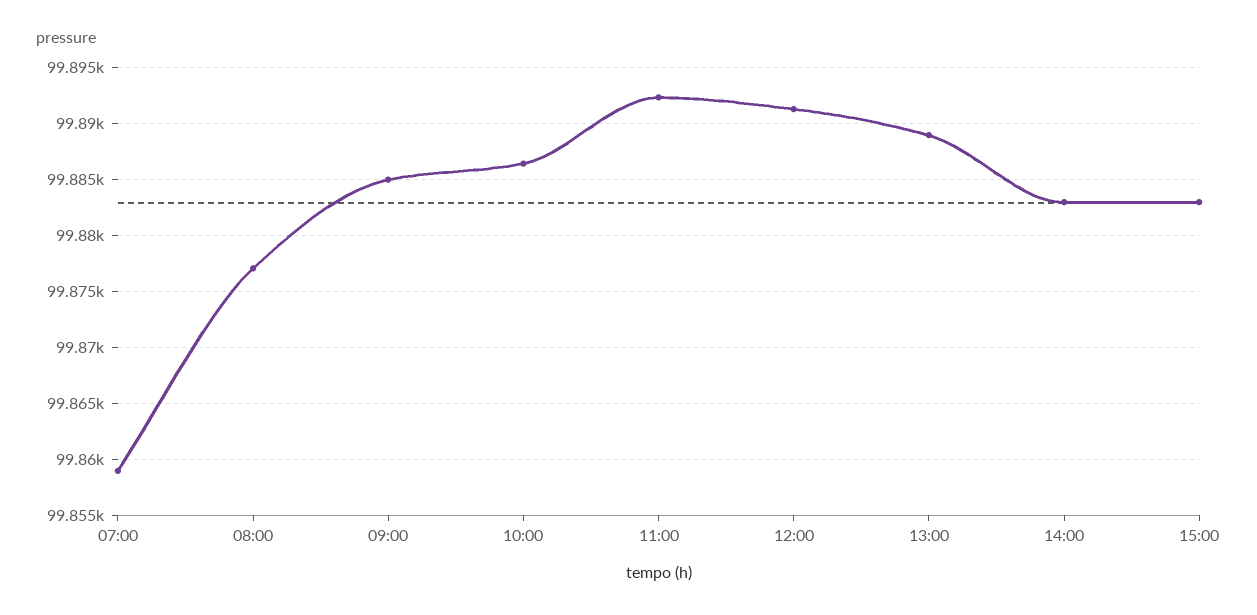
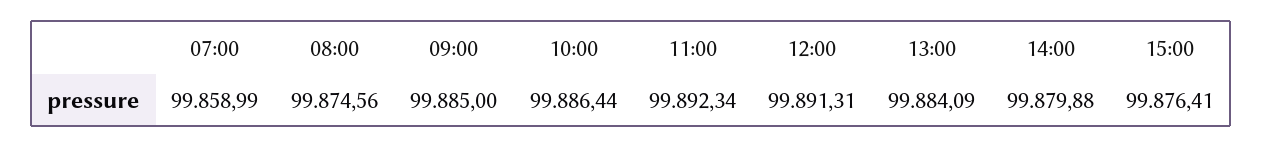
08:00: 99877 -> 99874.56
13:00: 99889 -> 99884.09
14:00: 99883 -> 99879.88
15:00: 99883 -> 99876.41

